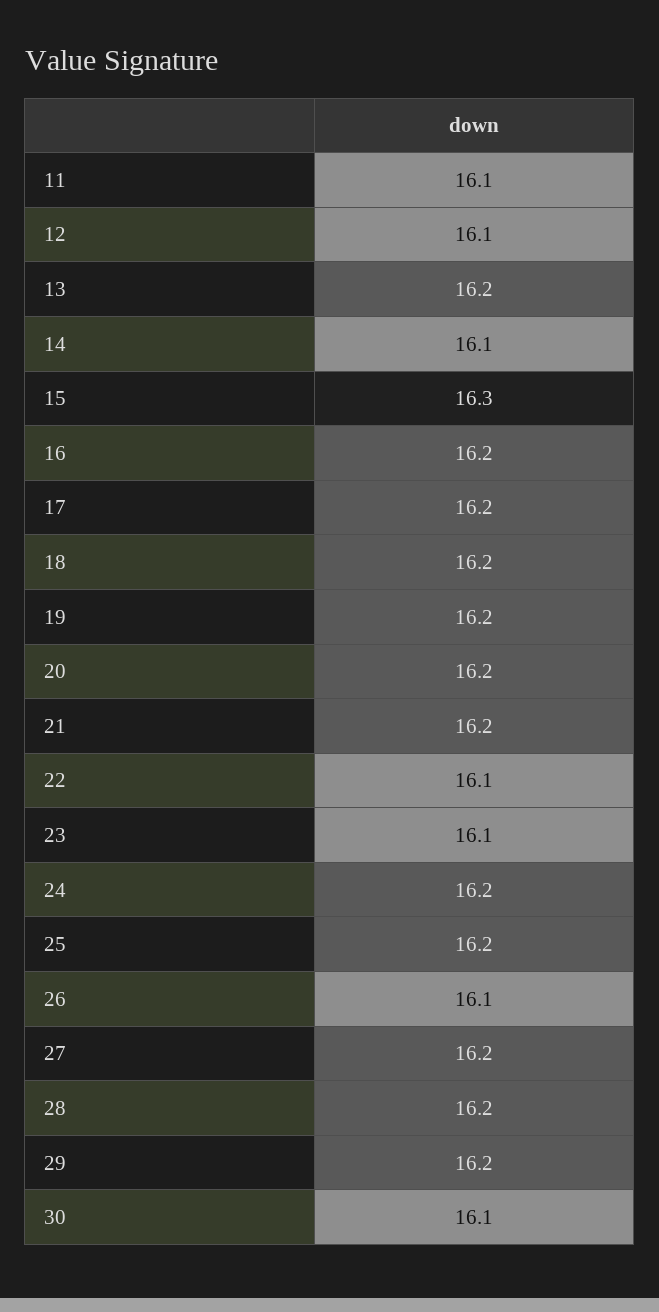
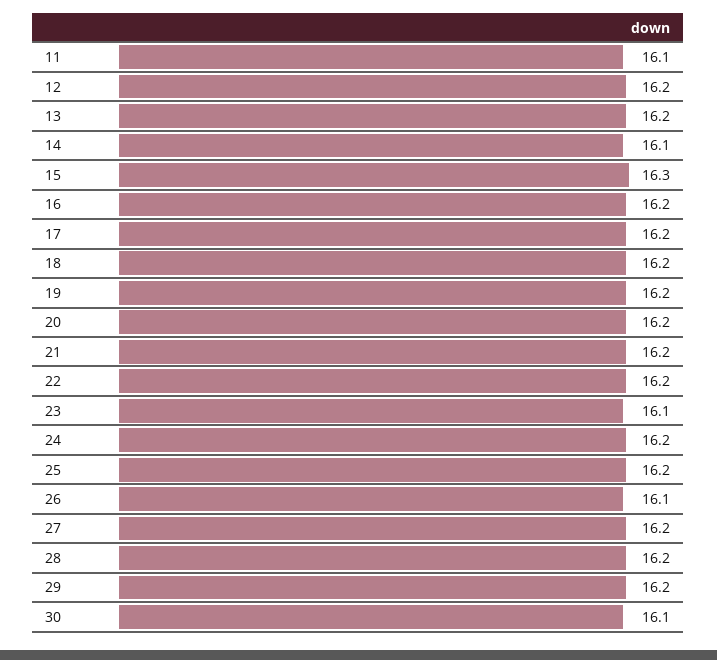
12: 16.1 -> 16.2
22: 16.1 -> 16.2

